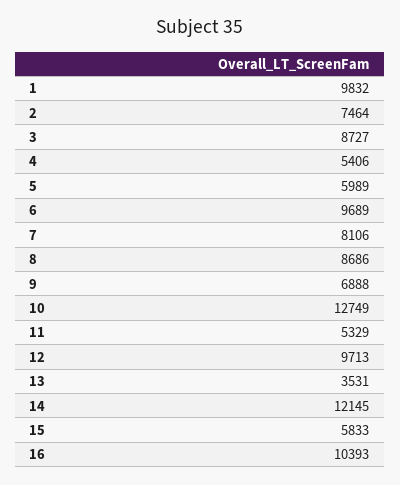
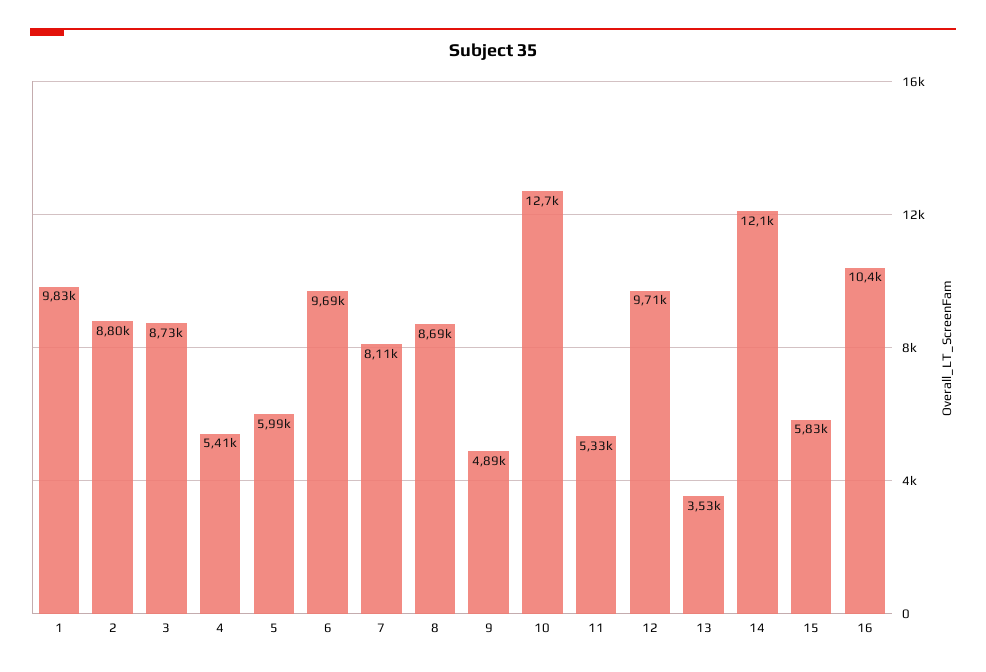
2: 7464 -> 8800
9: 6888 -> 4890

